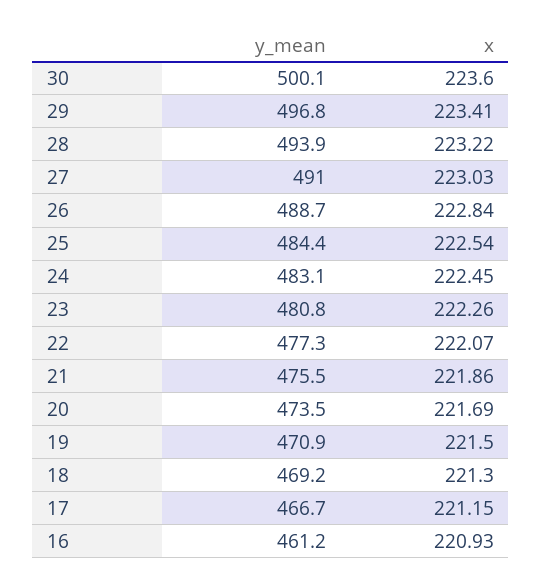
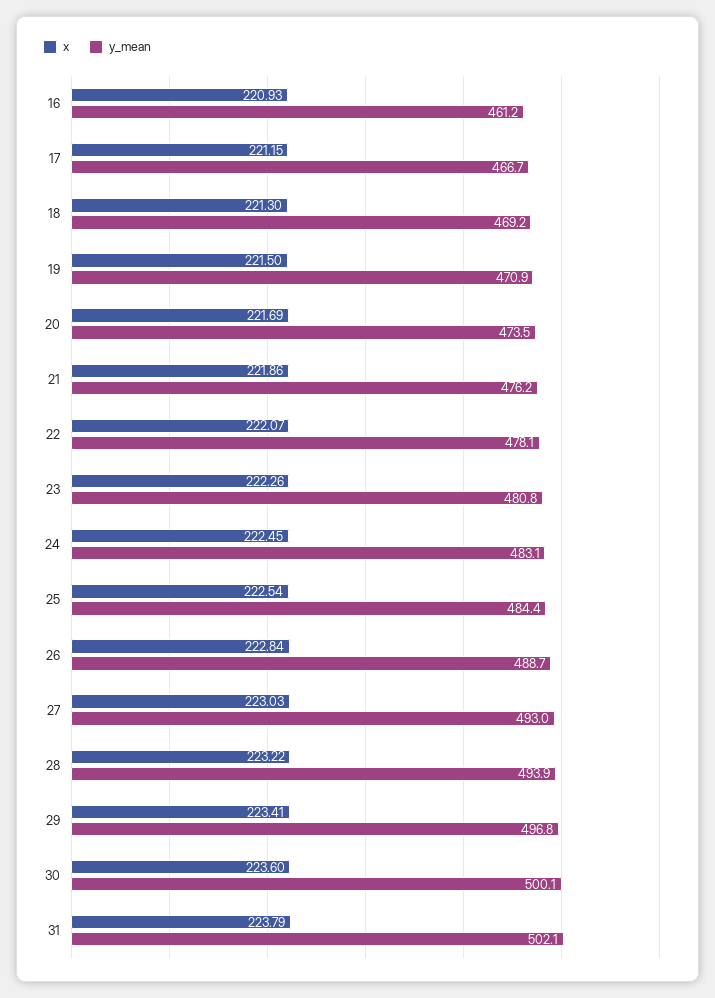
y_mean, 27: 491 -> 493
y_mean, 22: 477.3 -> 478.1
y_mean, 21: 475.5 -> 476.2
x, 31: none -> 223.79
y_mean, 31: none -> 502.1

